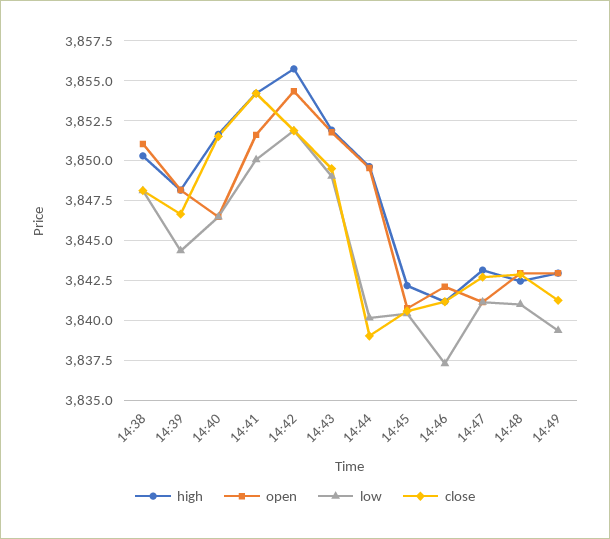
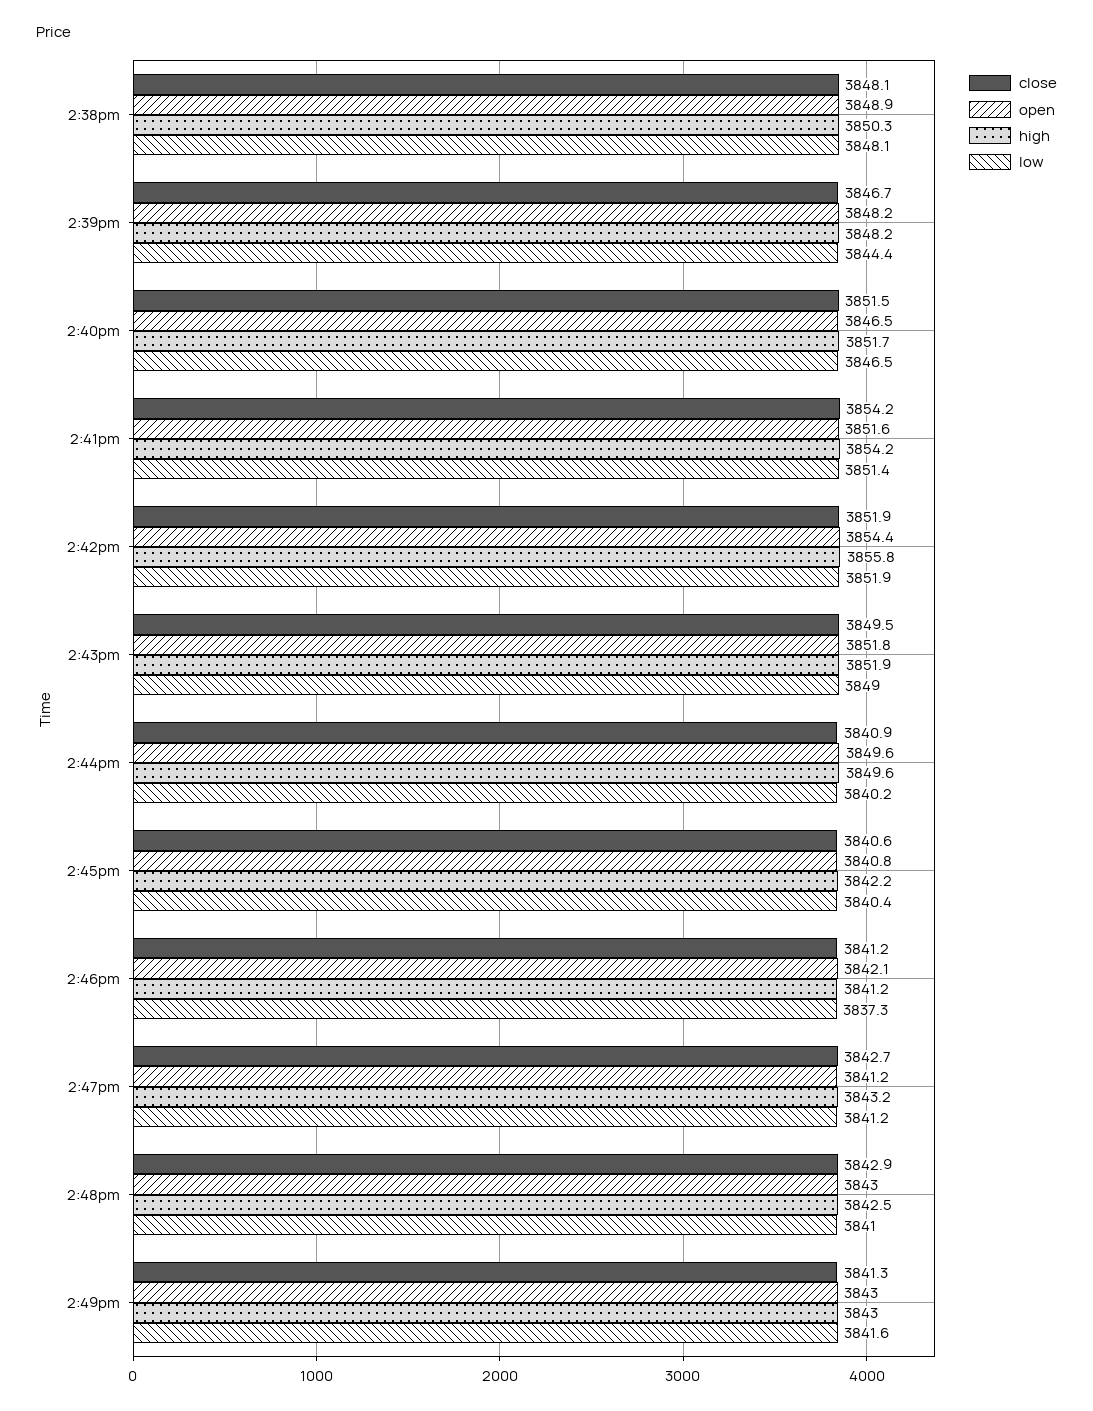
open, 14:38: 3851 -> 3848.9
low, 14:41: 3850 -> 3851.4
close, 14:44: 3839 -> 3840.9
low, 14:49: 3839.5 -> 3841.6

